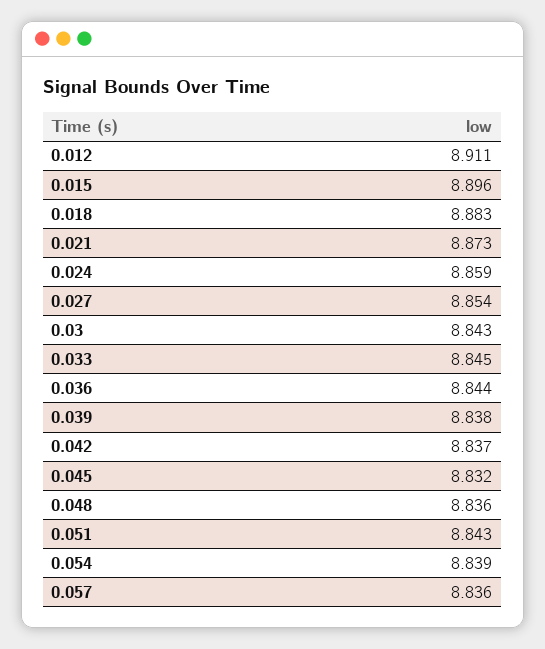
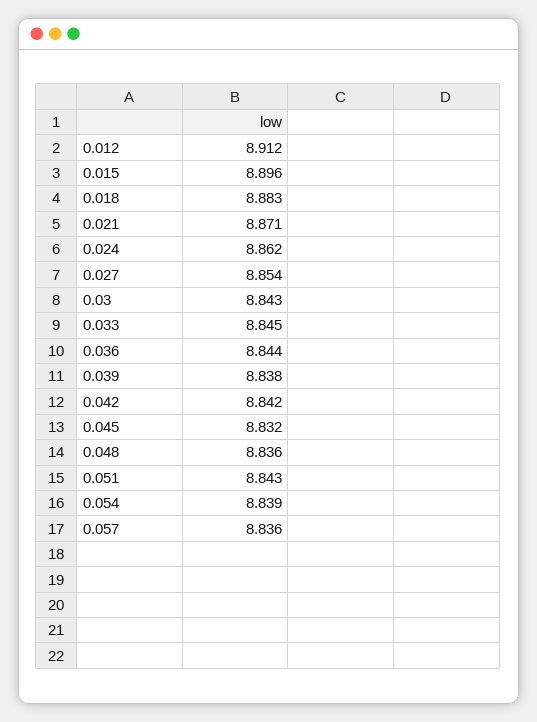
0.012: 8.911 -> 8.912
0.021: 8.873 -> 8.871
0.024: 8.859 -> 8.862
0.042: 8.837 -> 8.842

